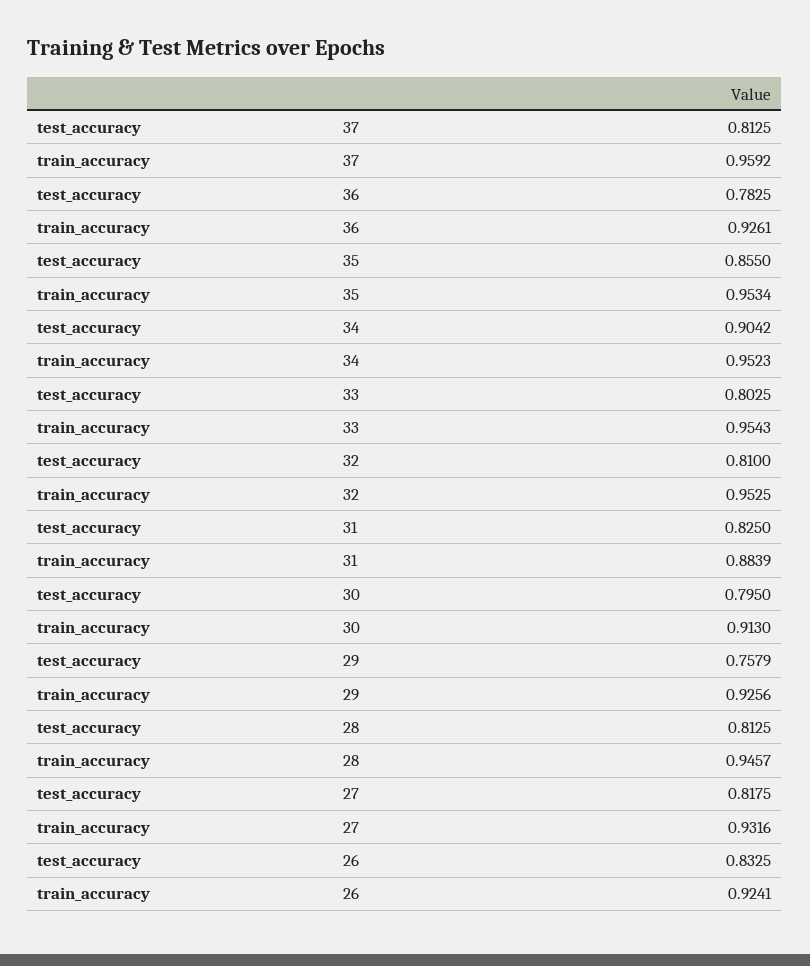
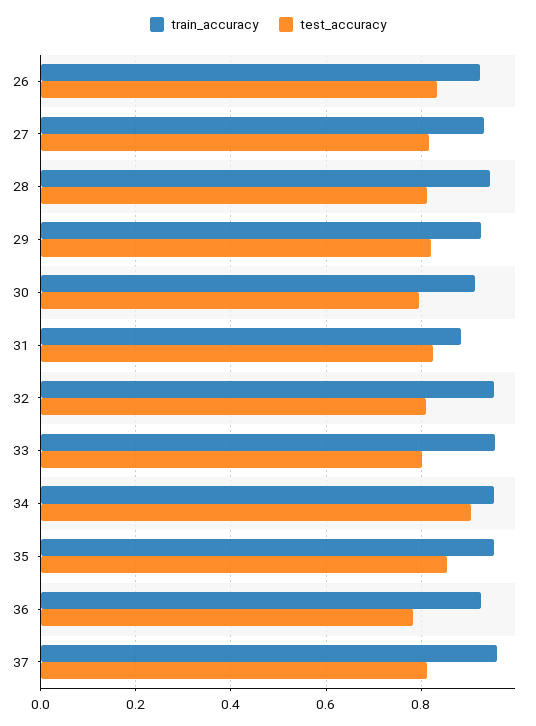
test_accuracy, 29: 0.7579 -> 0.82

